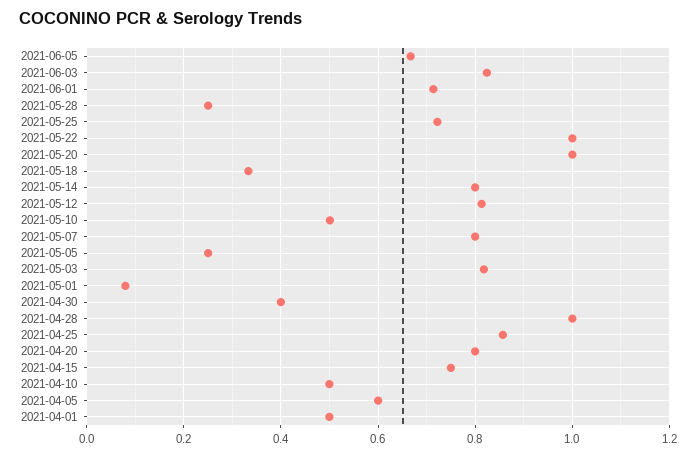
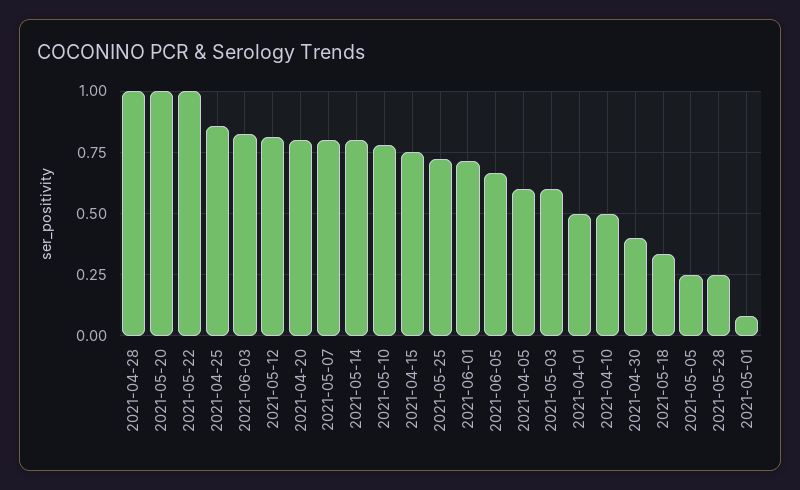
2021-05-10: 0.5 -> 0.775
2021-05-03: 0.82 -> 0.6

